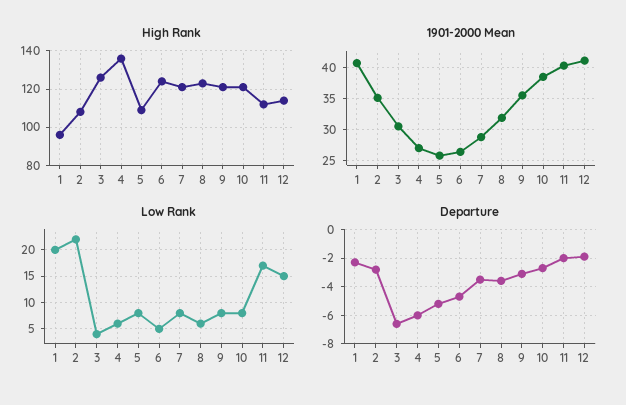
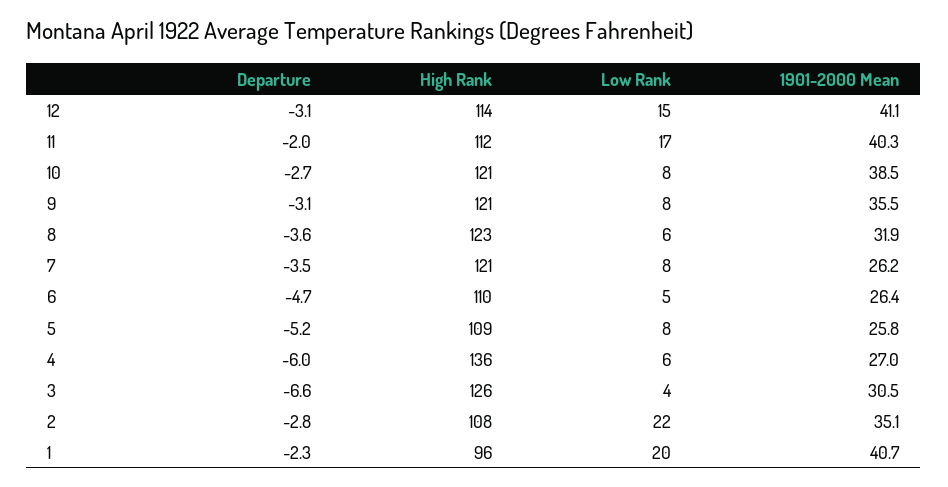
High Rank, 6: 125 -> 110
1901-2000 Mean, 7: 29 -> 26.2
Departure, 12: -2 -> -3.1

